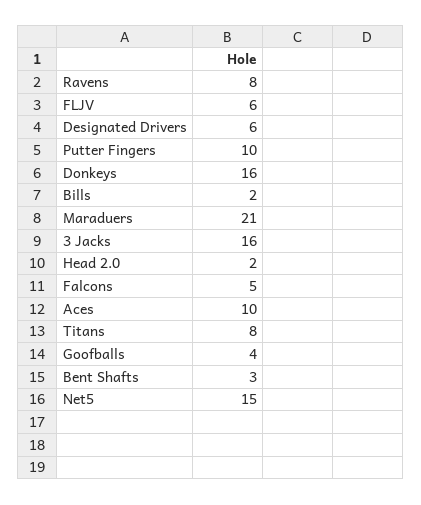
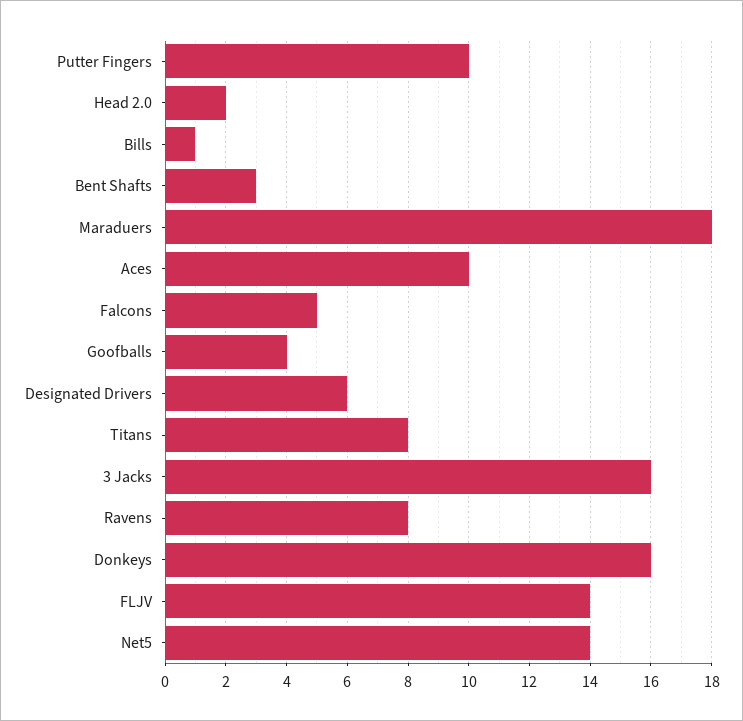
FLJV: 6 -> 14
Bills: 2 -> 1
Maraduers: 21 -> 18
Net5: 15 -> 14

